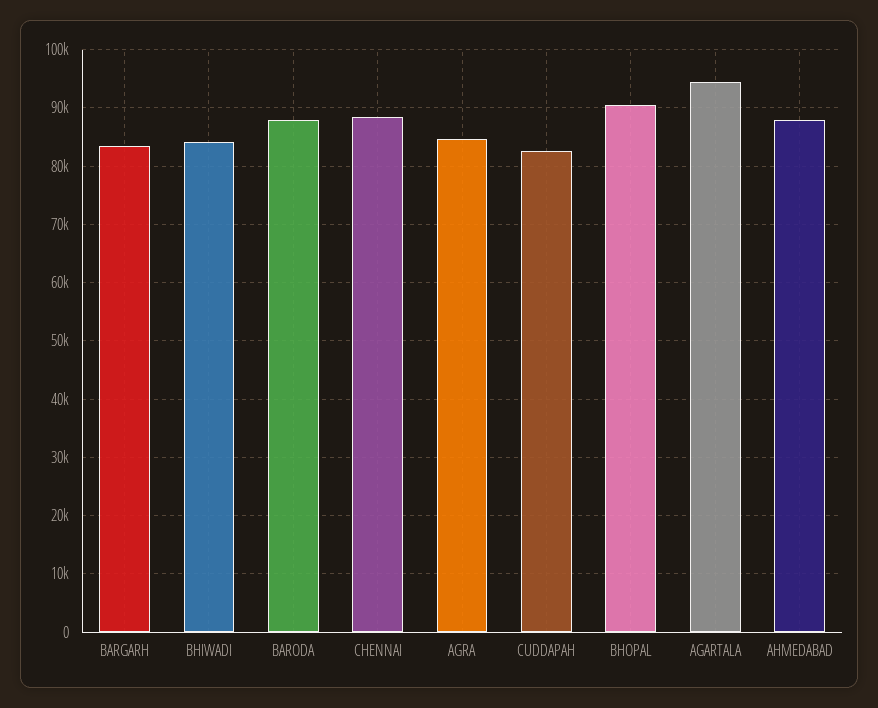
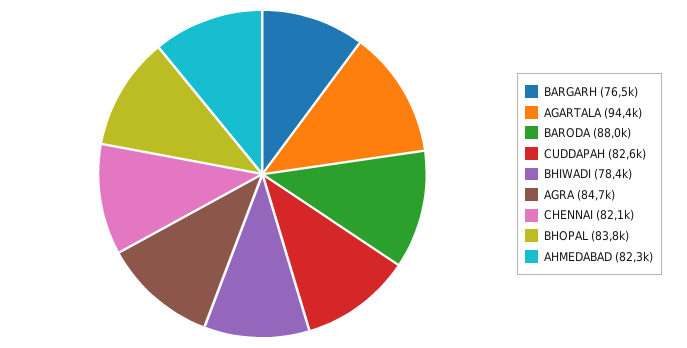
BARGARH: 84000 -> 76500
BHIWADI: 84000 -> 78400
CHENNAI: 88000 -> 82100
BHOPAL: 90000 -> 83800
AHMEDABAD: 88000 -> 82300

